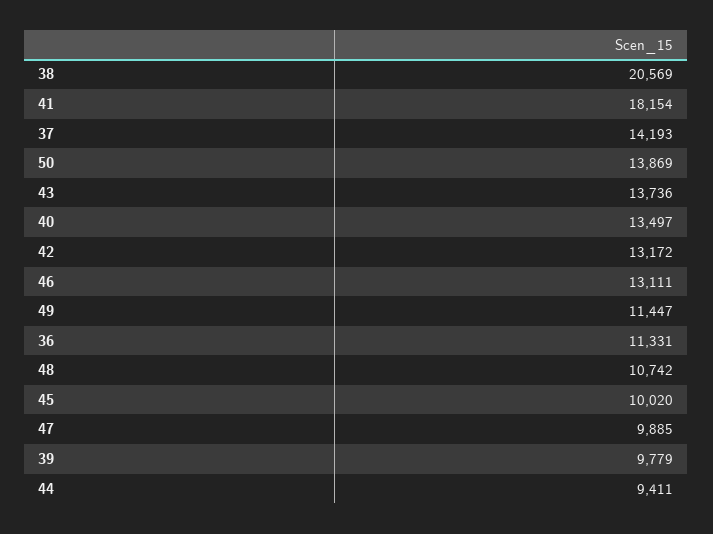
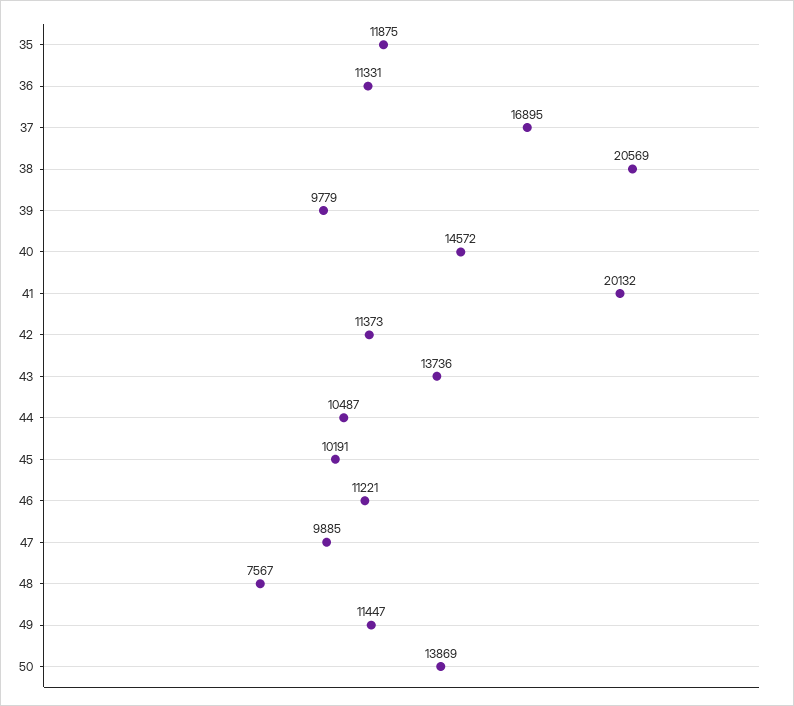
41: 18154 -> 20132
37: 14193 -> 16895
40: 13497 -> 14572
42: 13172 -> 11373
46: 13111 -> 11221
48: 10742 -> 7567
45: 10020 -> 10191
44: 9411 -> 10487
35: none -> 11875

